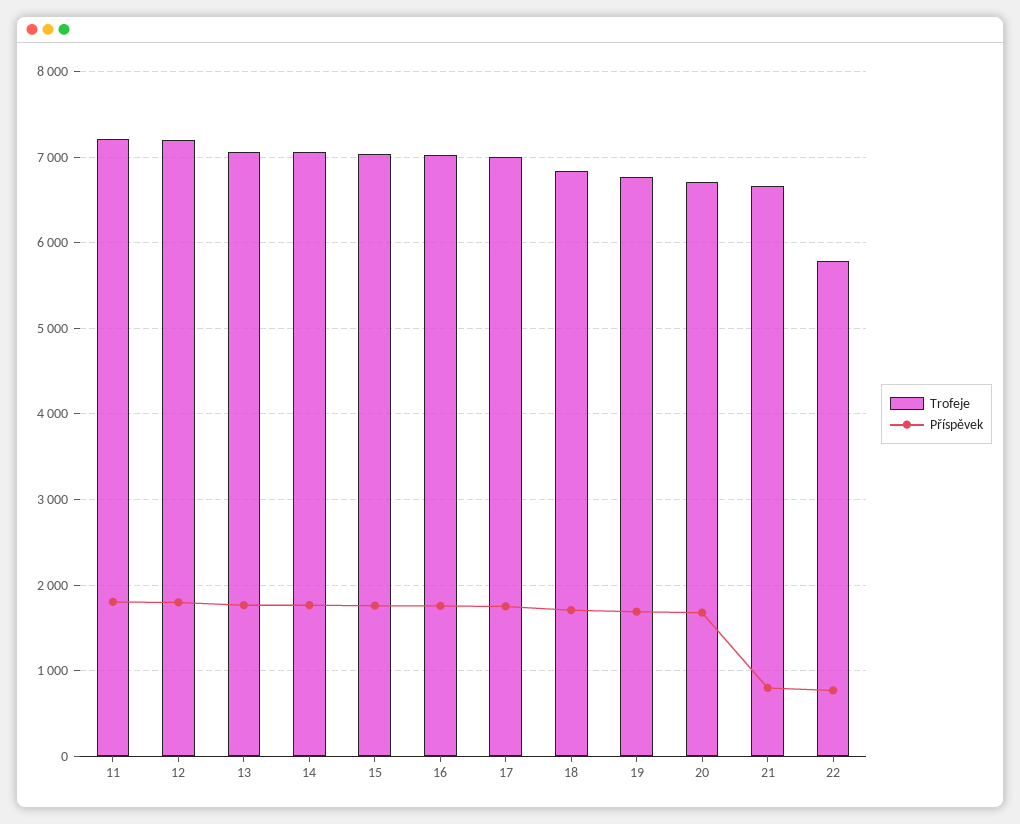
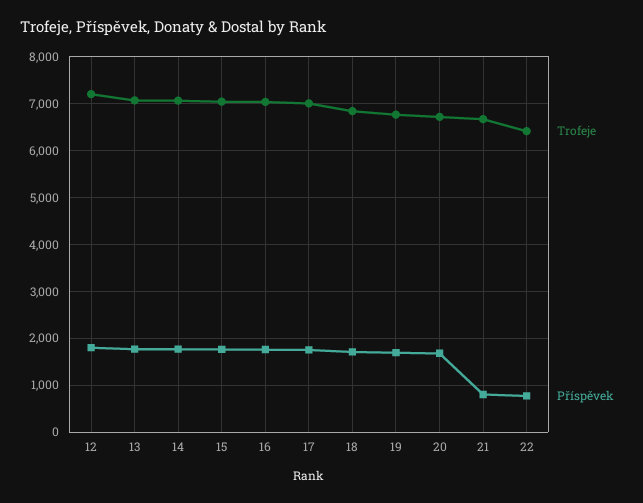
Trofeje, 11: 7200 -> none
Příspěvek, 11: 1800 -> none
Trofeje, 22: 5800 -> 6400

